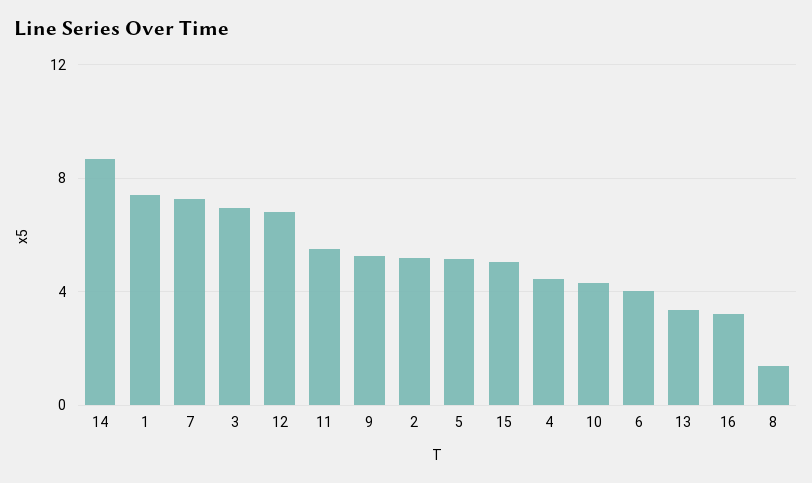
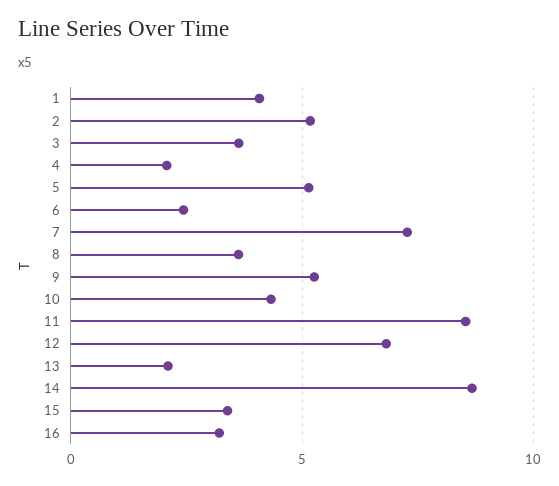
1: 7.5 -> 4
3: 7 -> 3.5
11: 5.5 -> 8.5
15: 5 -> 3.5
4: 4.5 -> 2
6: 4 -> 2.5
13: 3.5 -> 2
8: 1.5 -> 3.5

